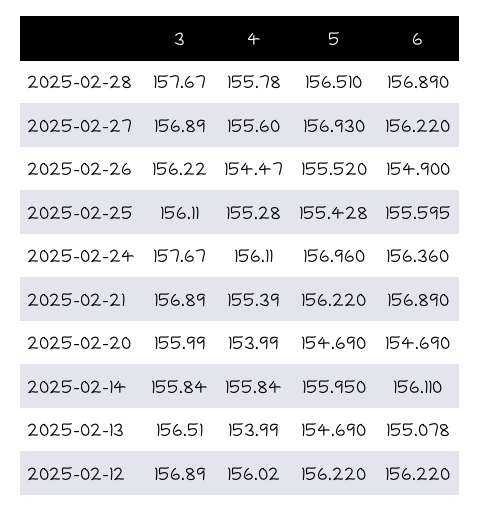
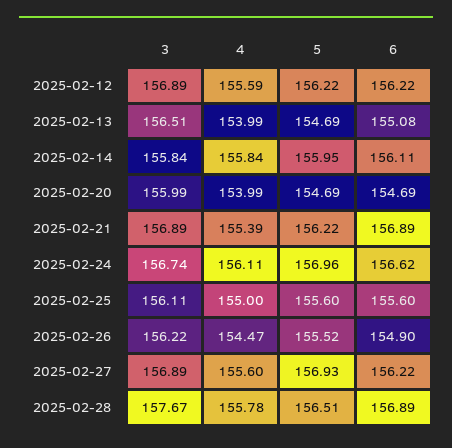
4, 2025-02-25: 155.28 -> 155
5, 2025-02-25: 155.428 -> 155.6
3, 2025-02-24: 157.67 -> 156.74
6, 2025-02-24: 156.36 -> 156.62
4, 2025-02-12: 156.02 -> 155.59

